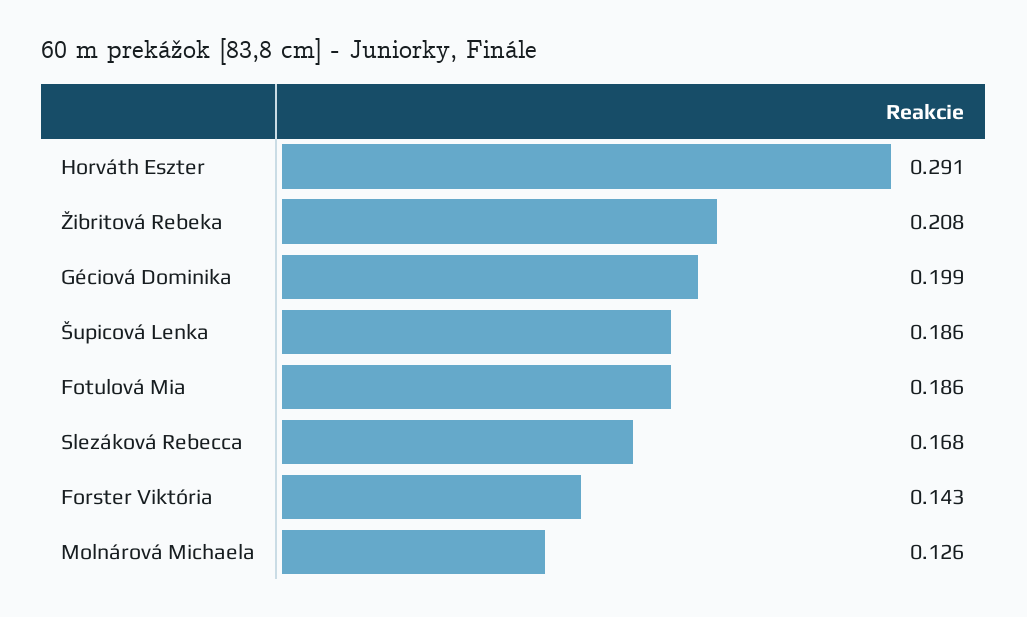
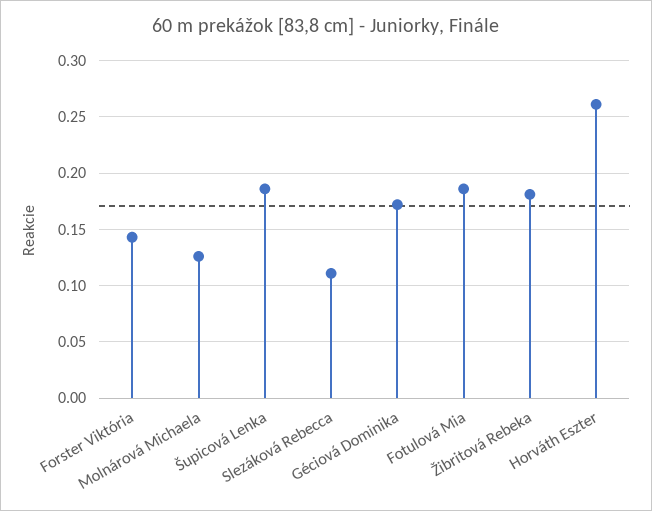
Horváth Eszter: 0.291 -> 0.26
Žibritová Rebeka: 0.208 -> 0.18
Géciová Dominika: 0.199 -> 0.17
Slezáková Rebecca: 0.168 -> 0.11

